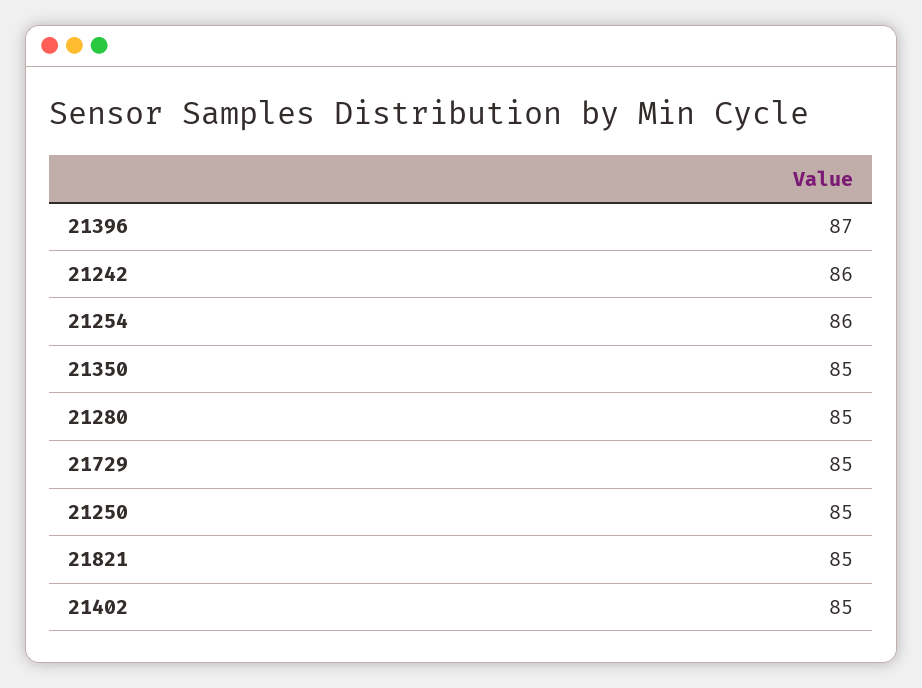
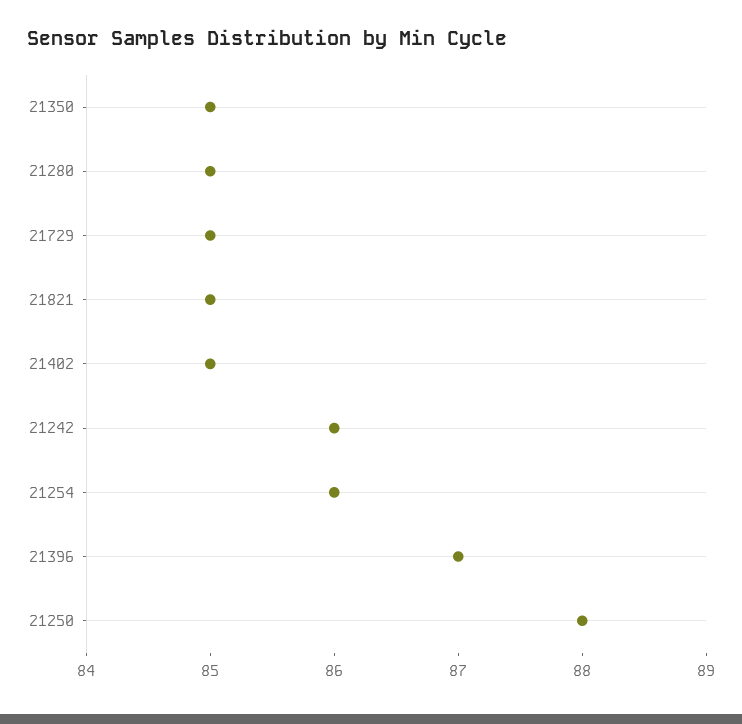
21250: 85 -> 88

